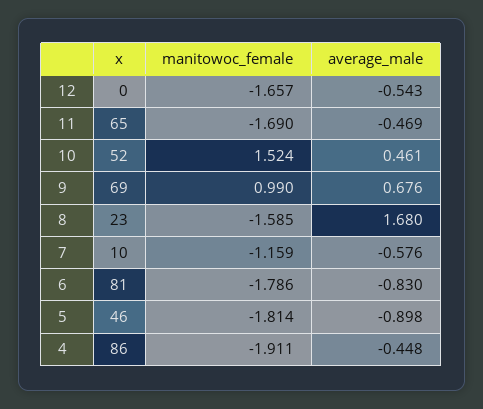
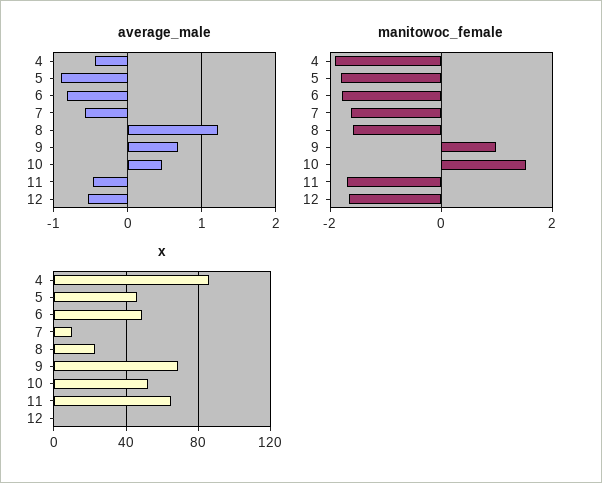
average_male, 8: 1.68 -> 1.2
manitowoc_female, 7: -1.159 -> -1.6
x, 6: 81 -> 50

